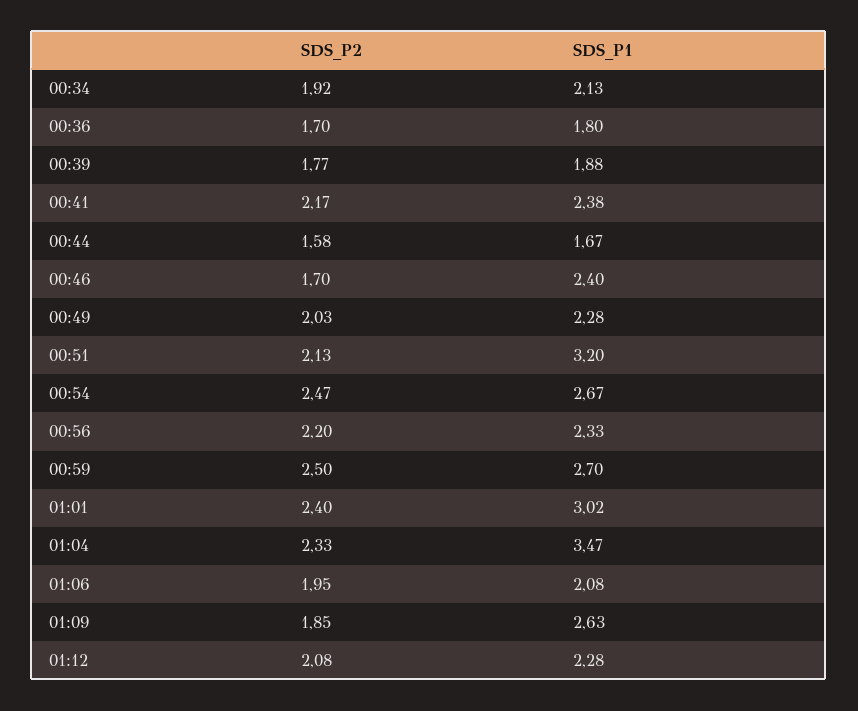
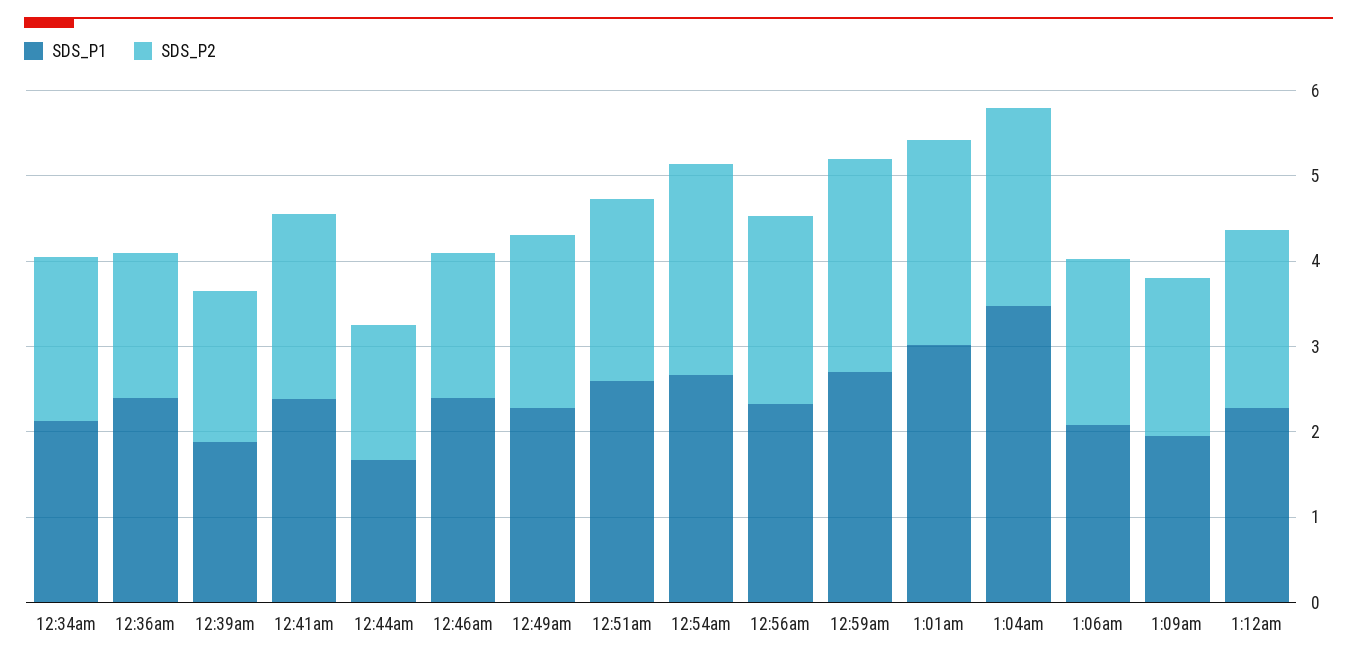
SDS_P1, 00:36: 1.8 -> 2.4
SDS_P1, 00:51: 3.2 -> 2.6
SDS_P1, 01:09: 2.63 -> 2

